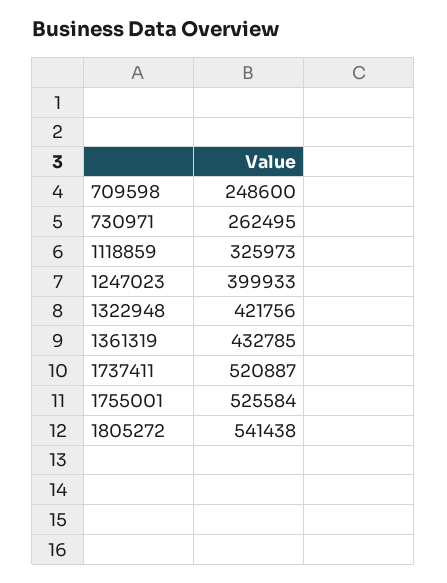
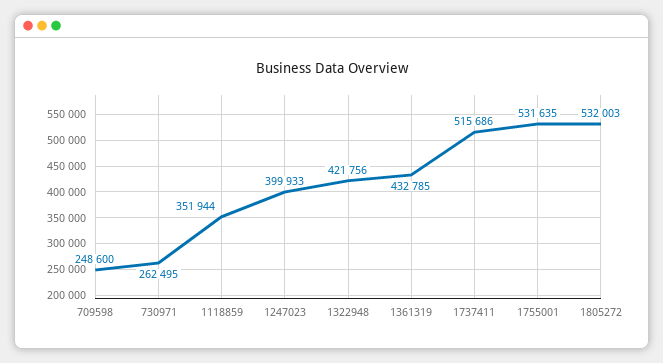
1118859: 325973 -> 351944
1737411: 520887 -> 515686
1755001: 525584 -> 531635
1805272: 541438 -> 532003

